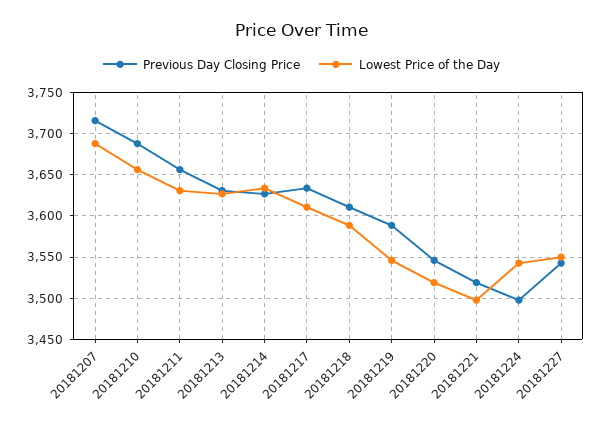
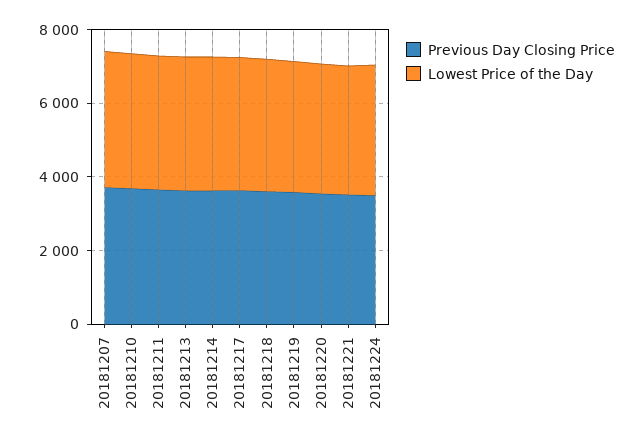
Previous Day Closing Price, 20181227: 3540 -> none
Lowest Price of the Day, 20181227: 3550 -> none

